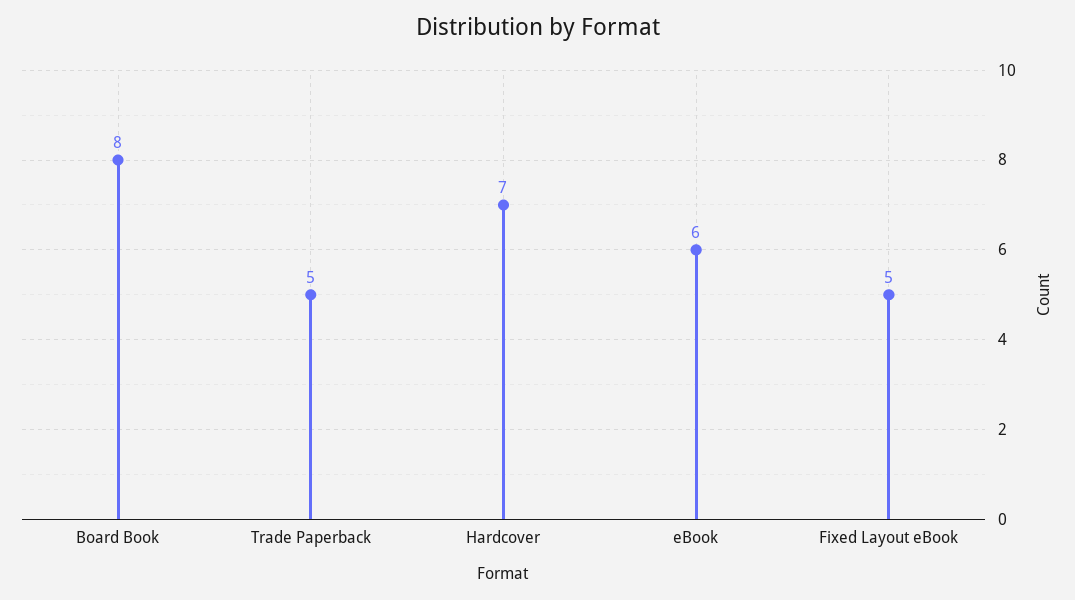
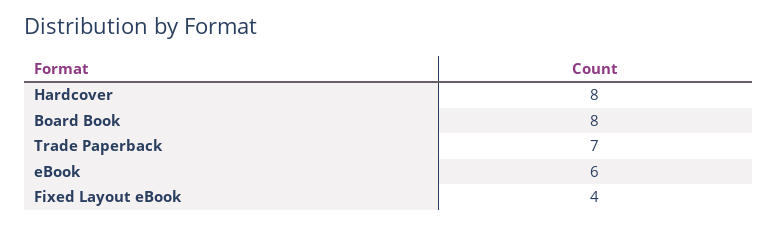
Trade Paperback: 5 -> 7
Hardcover: 7 -> 8
Fixed Layout eBook: 5 -> 4

